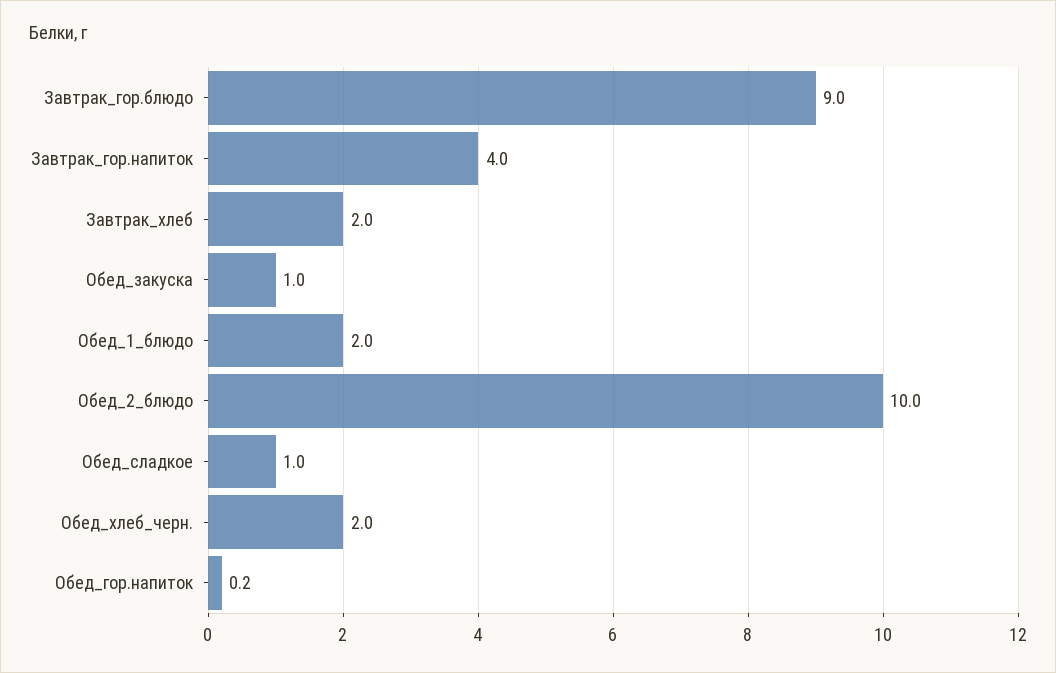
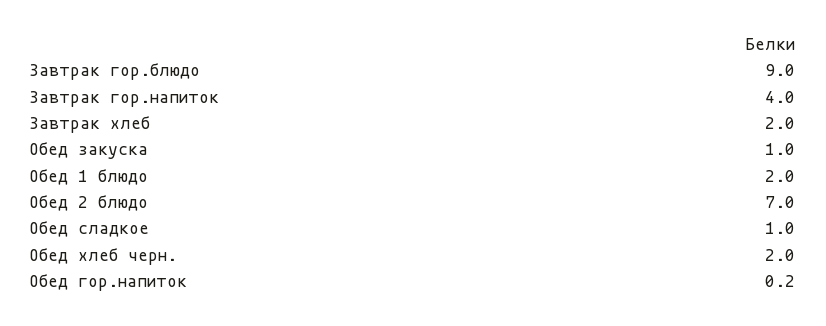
Обед_2_блюдо: 10 -> 7

